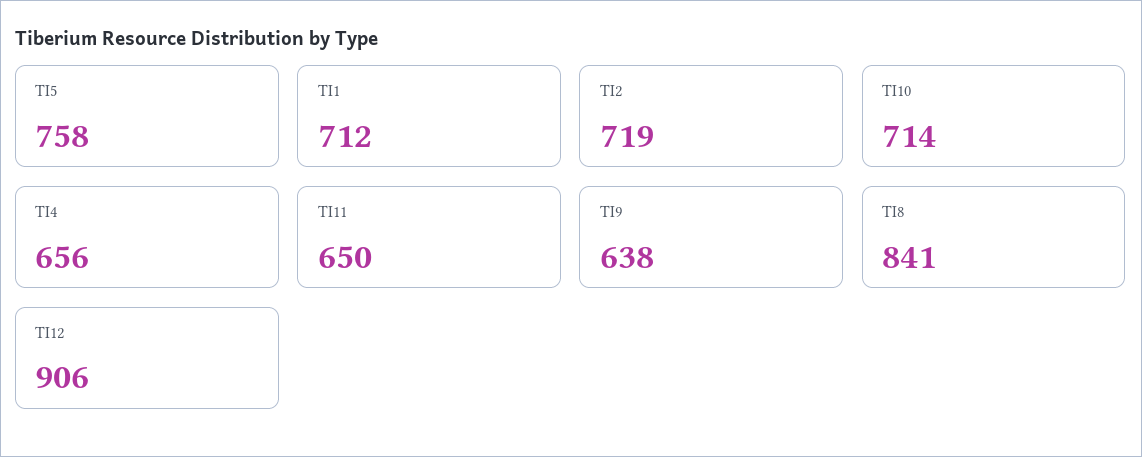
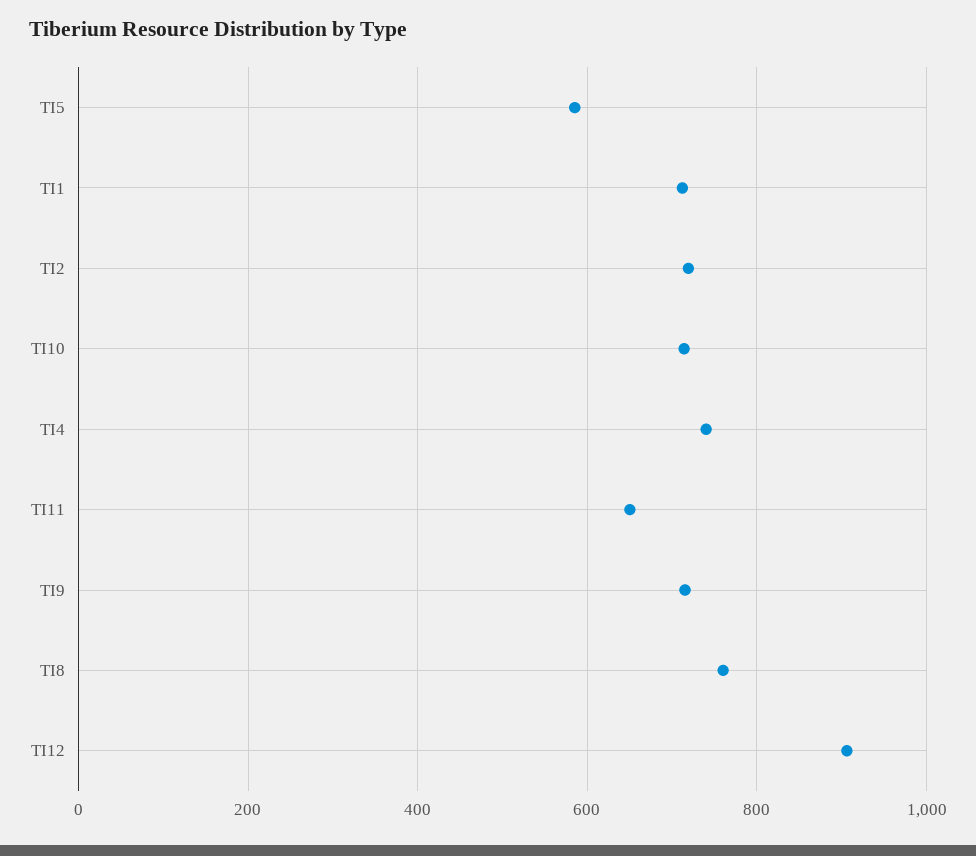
TI5: 758 -> 580
TI4: 656 -> 740
TI9: 638 -> 720
TI8: 841 -> 760

